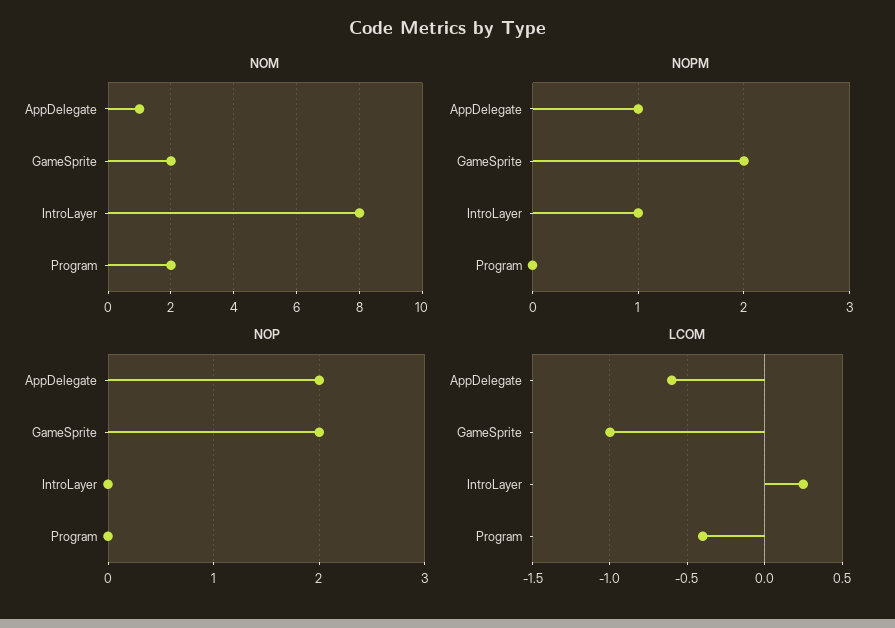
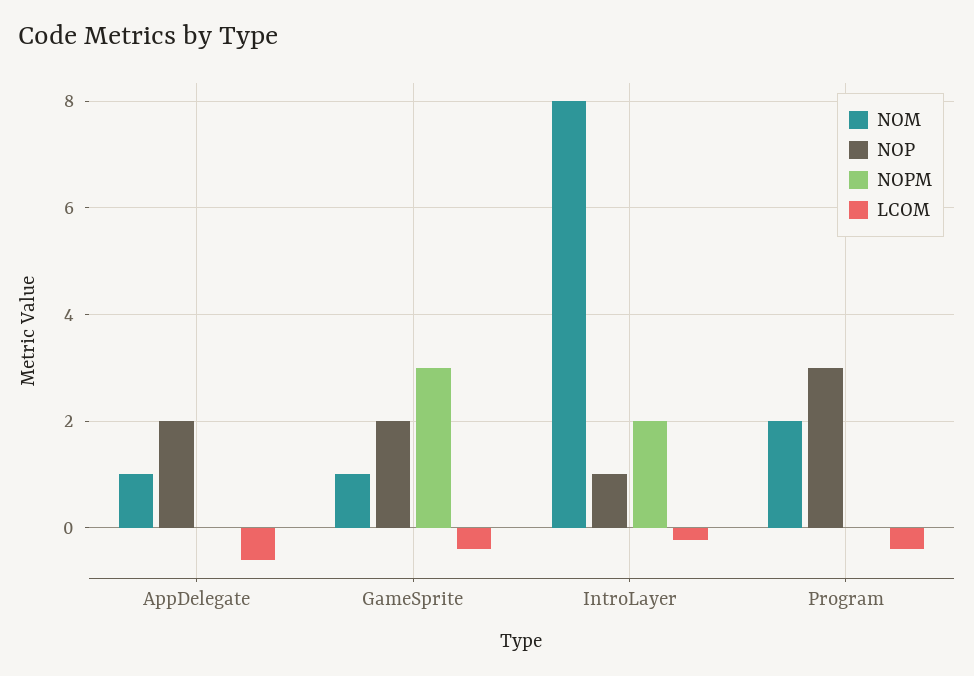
NOM, GameSprite: 2 -> 1
NOPM, AppDelegate: 1 -> 0
NOPM, GameSprite: 2 -> 3
NOPM, IntroLayer: 1 -> 2
NOP, IntroLayer: 0 -> 1
NOP, Program: 0 -> 3
LCOM, GameSprite: -1 -> -0.4
LCOM, IntroLayer: 0.25 -> -0.2

